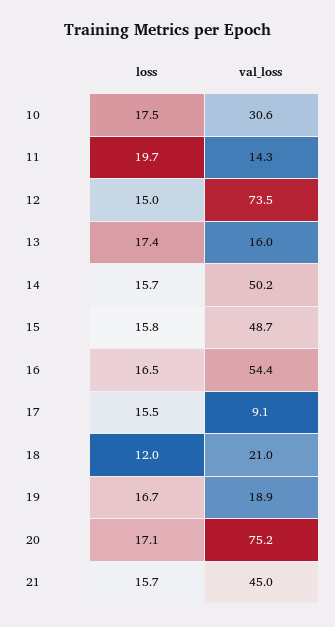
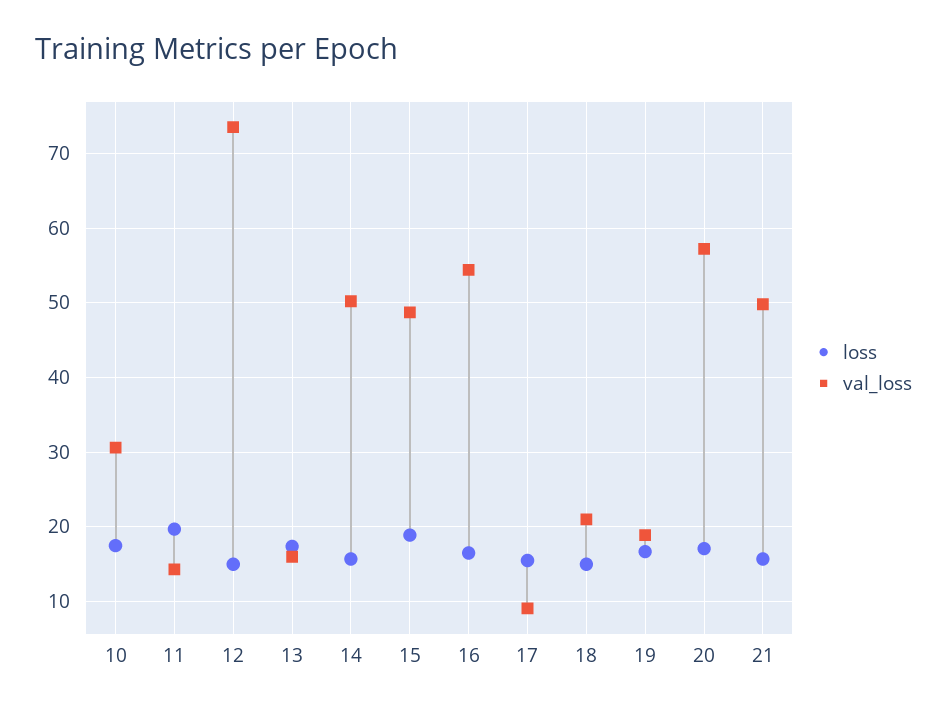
loss, 15: 15.8 -> 19
loss, 18: 12 -> 15
val_loss, 20: 75.2 -> 57
val_loss, 21: 45 -> 50

